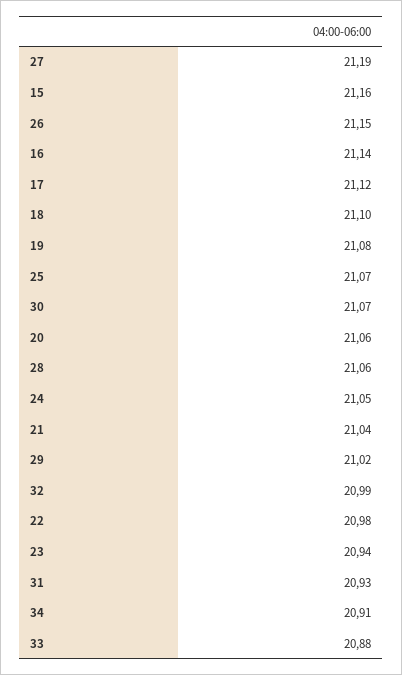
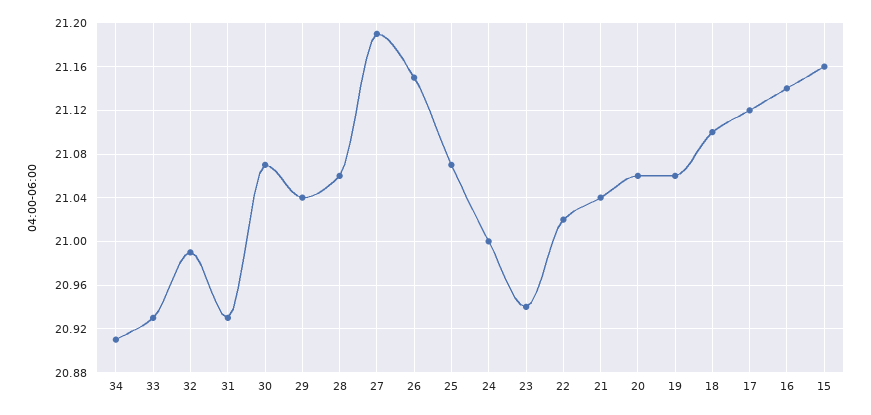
19: 21.08 -> 21.06
24: 21.05 -> 21
29: 21.02 -> 21.04
22: 20.98 -> 21.02
33: 20.88 -> 20.93

